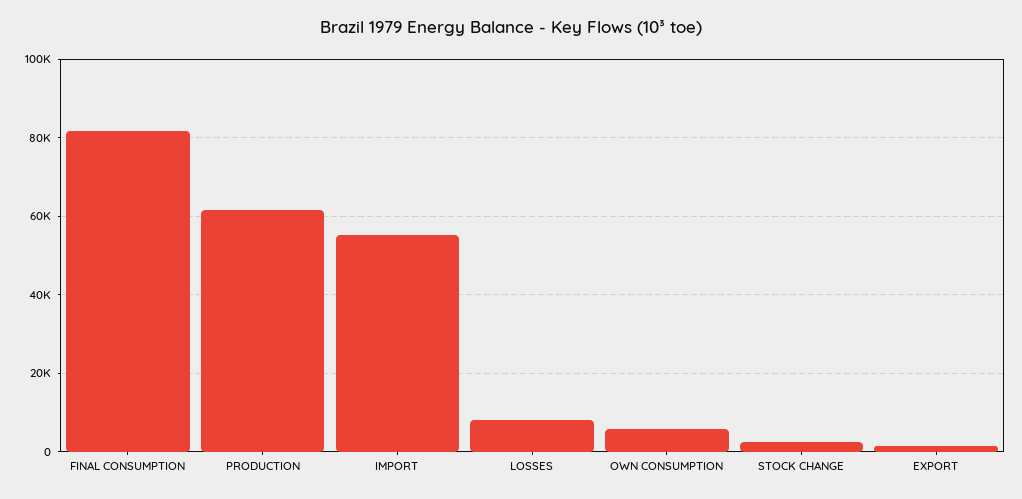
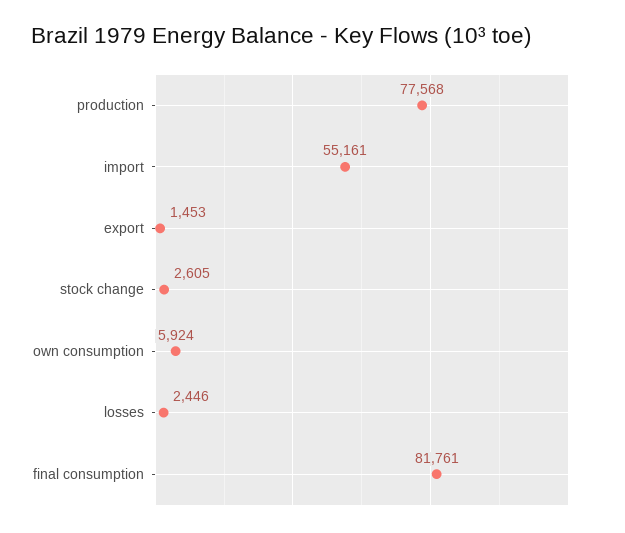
PRODUCTION: 62000 -> 77568
LOSSES: 8000 -> 2446

